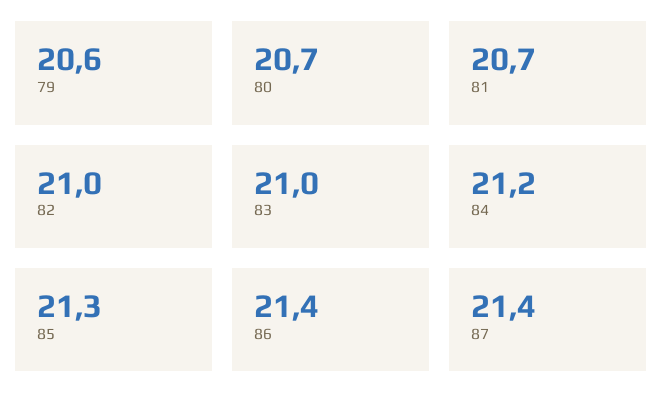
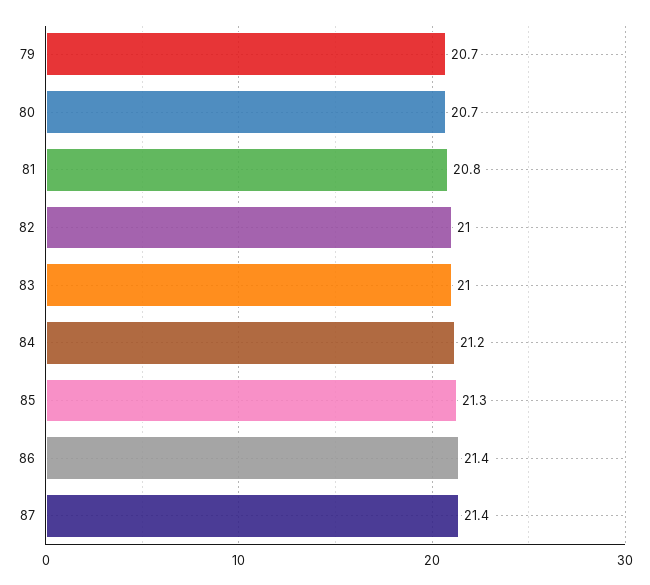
79: 20.6 -> 20.7
81: 20.7 -> 20.8

